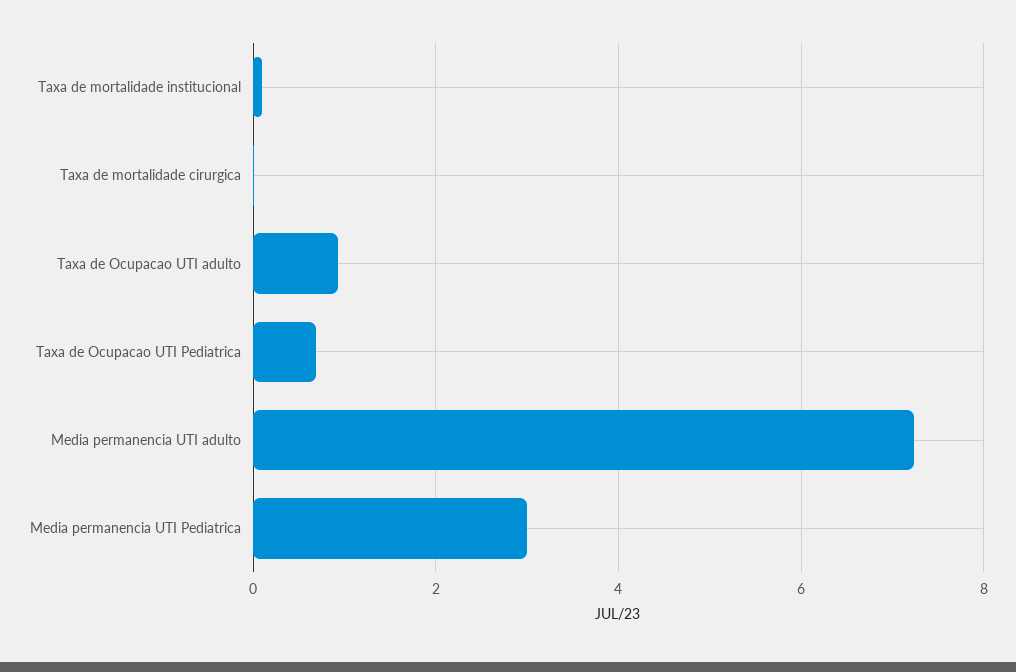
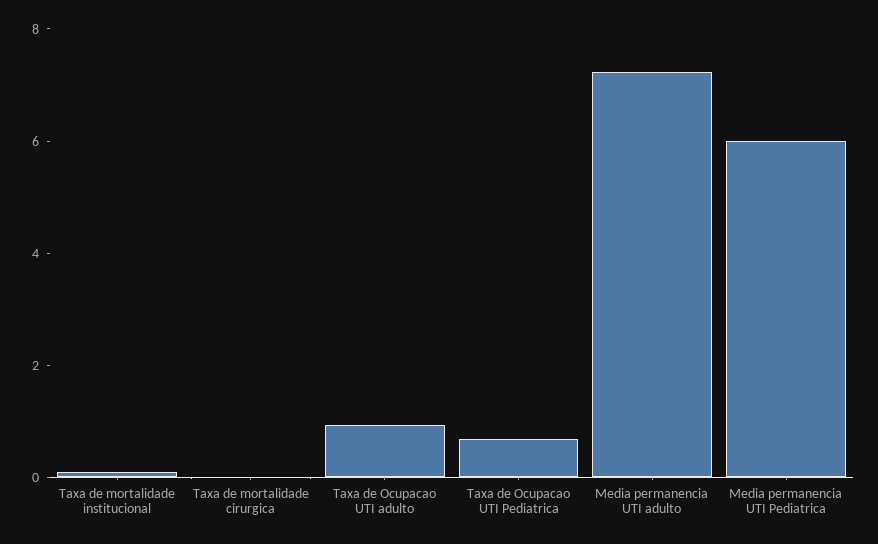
Media permanencia UTI Pediatrica: 3 -> 6

